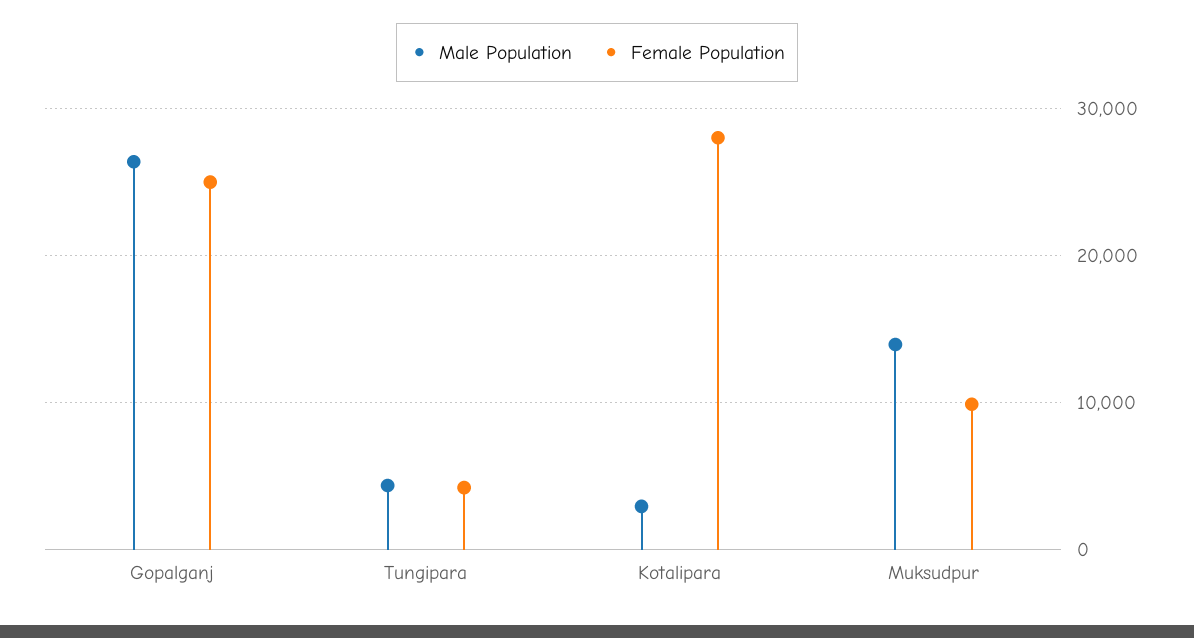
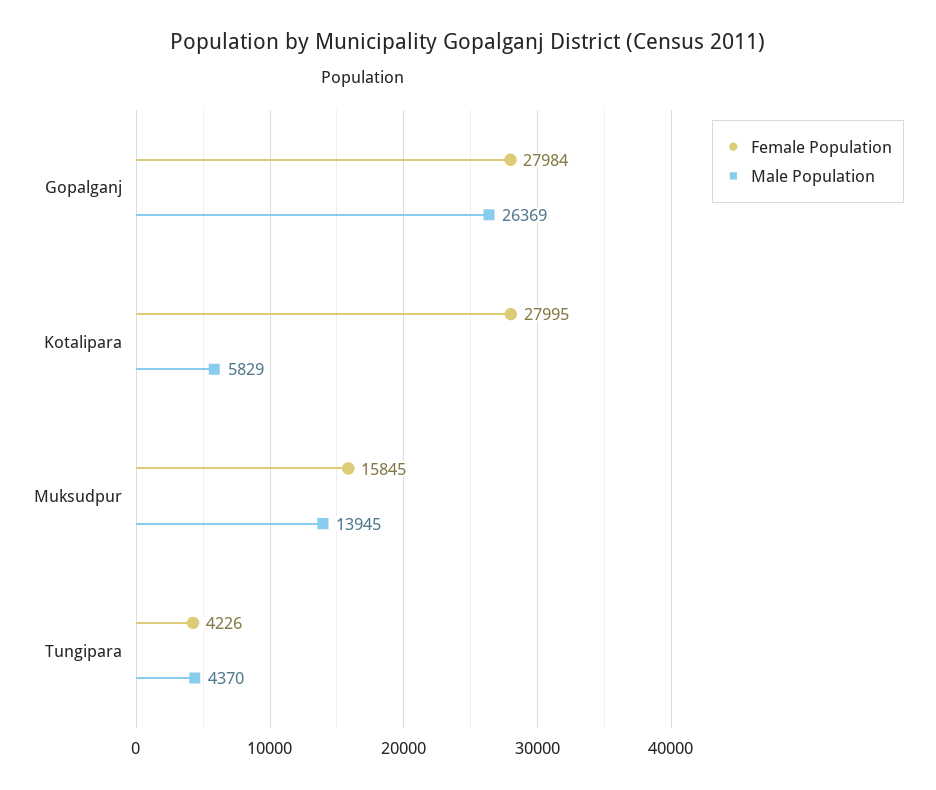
Female Population, Gopalganj: 25000 -> 27984
Male Population, Kotalipara: 3000 -> 5829
Female Population, Muksudpur: 10000 -> 15845

